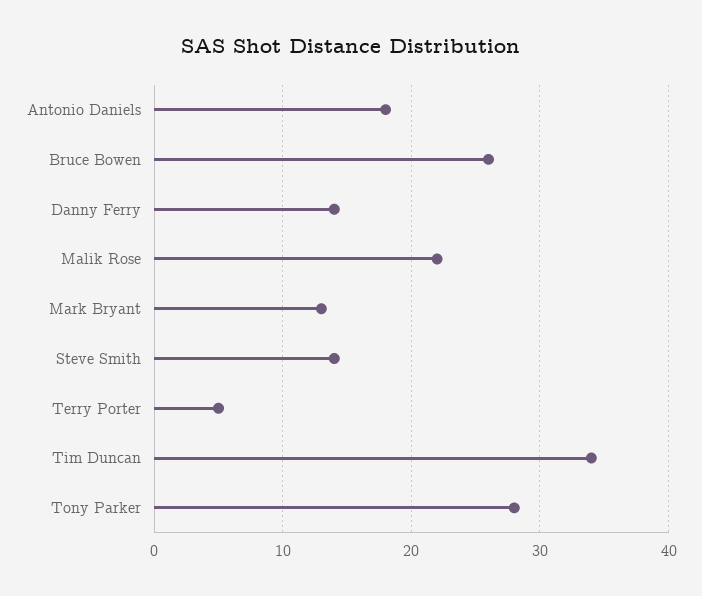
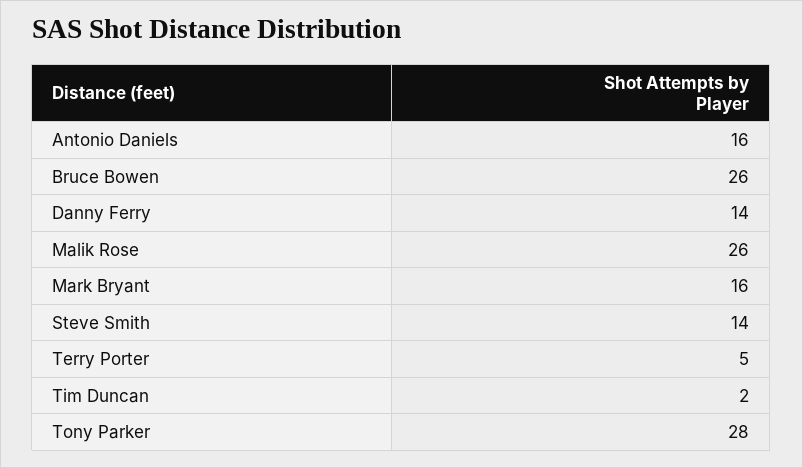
Antonio Daniels: 18 -> 16
Malik Rose: 22 -> 26
Mark Bryant: 13 -> 16
Tim Duncan: 34 -> 2

